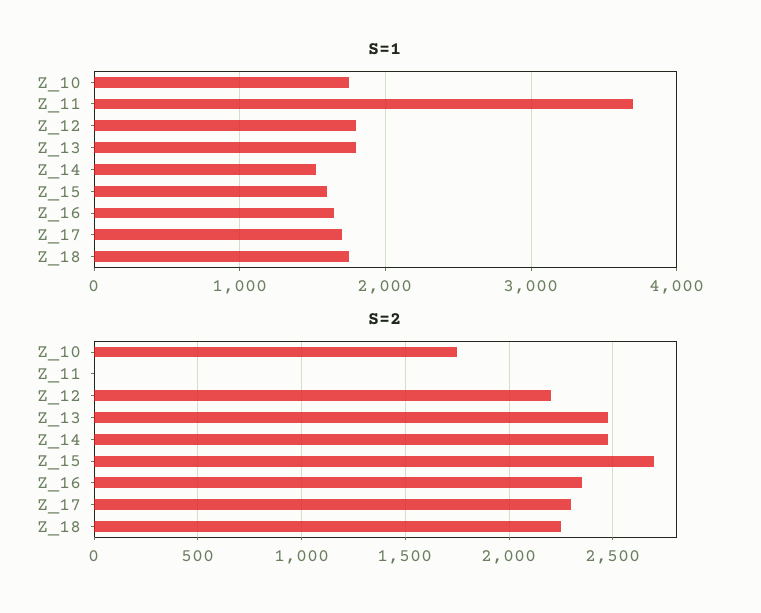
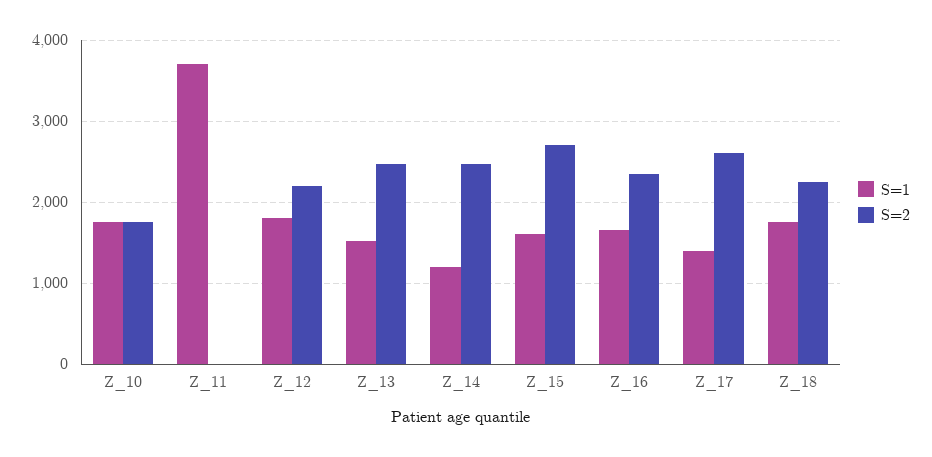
S=1, Z_13: 1800 -> 1500
S=1, Z_14: 1500 -> 1200
S=1, Z_17: 1700 -> 1400
S=2, Z_17: 2300 -> 2600

